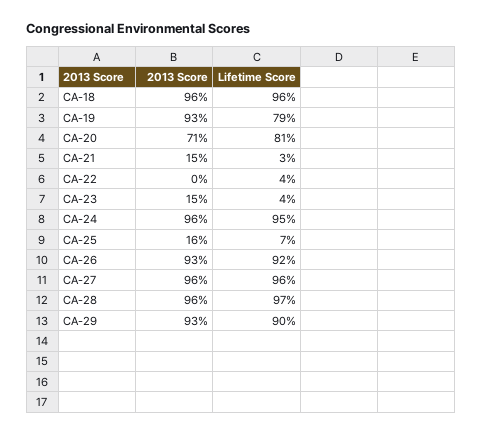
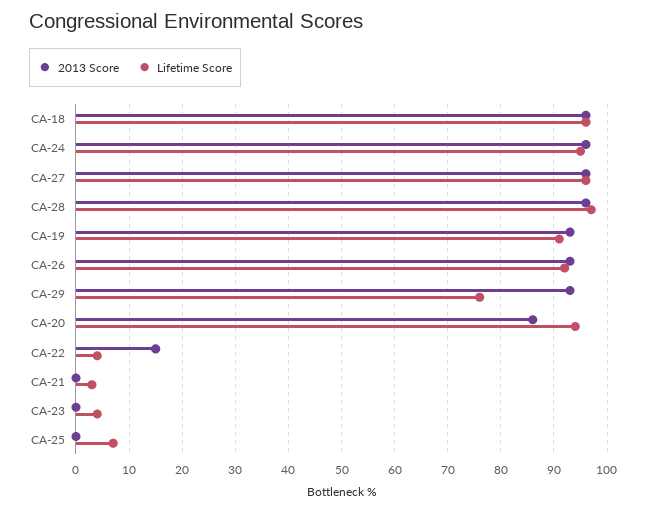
Lifetime Score, CA-19: 79 -> 90
2013 Score, CA-20: 71 -> 85
Lifetime Score, CA-20: 81 -> 95
2013 Score, CA-21: 15 -> 0
2013 Score, CA-22: 0 -> 15
2013 Score, CA-23: 15 -> 0
2013 Score, CA-25: 16 -> 0
Lifetime Score, CA-29: 90 -> 75

